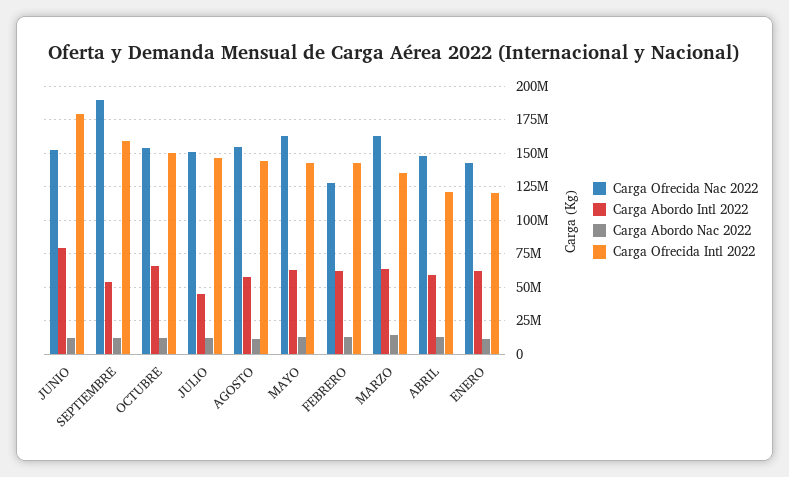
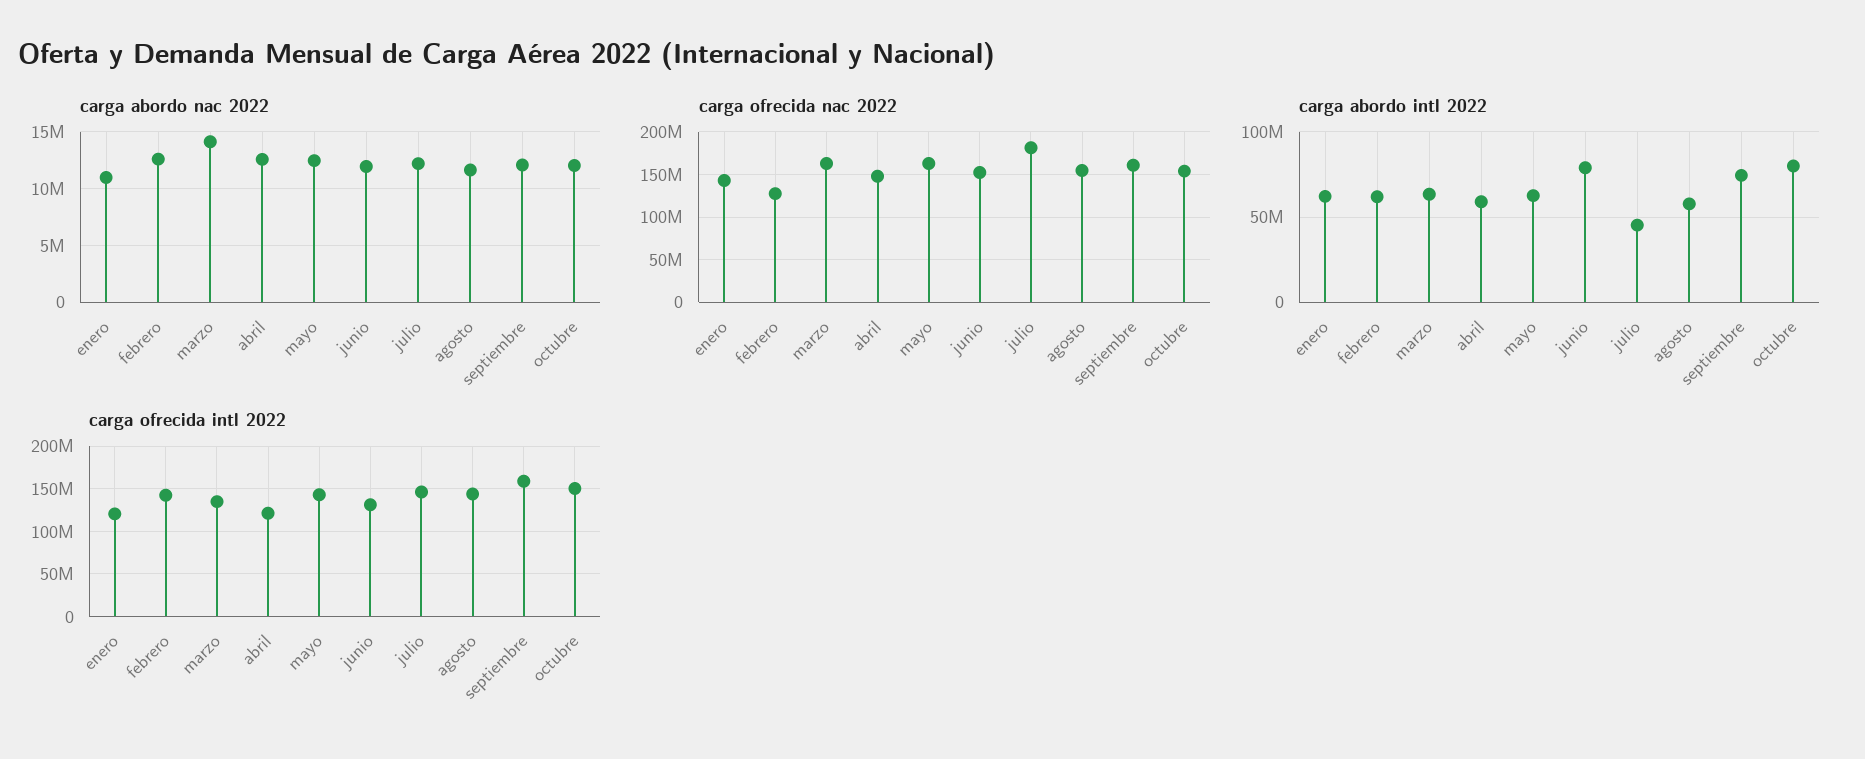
Carga Ofrecida Intl 2022, JUNIO: 180000000 -> 130000000
Carga Ofrecida Nac 2022, SEPTIEMBRE: 190000000 -> 160000000
Carga Abordo Intl 2022, SEPTIEMBRE: 55000000 -> 75000000
Carga Abordo Intl 2022, OCTUBRE: 65000000 -> 80000000
Carga Ofrecida Nac 2022, JULIO: 150000000 -> 180000000

